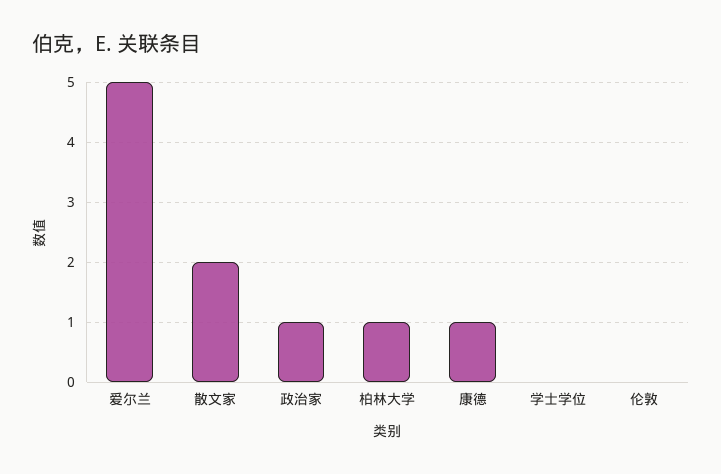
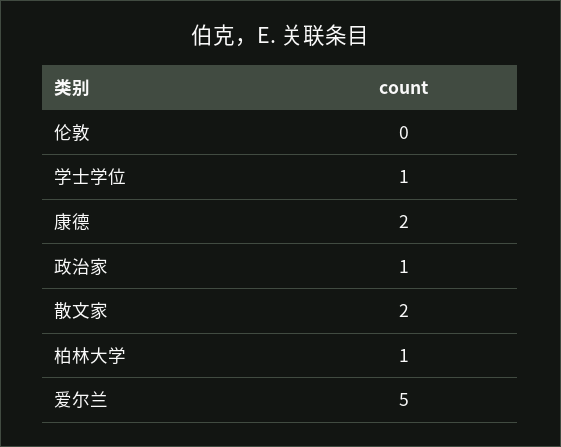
康德: 1 -> 2
学士学位: 0 -> 1

